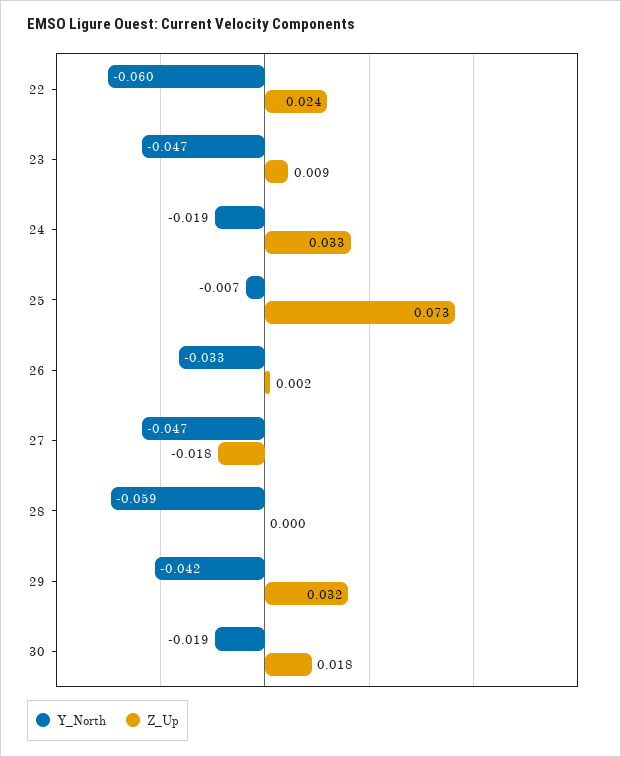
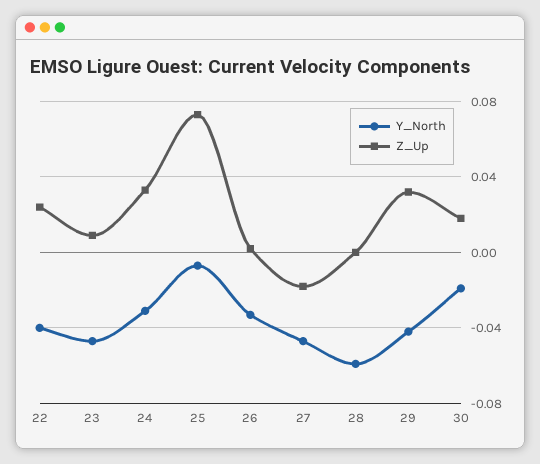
Y_North, 22: -0.06 -> -0.04
Y_North, 24: -0.019 -> -0.03

